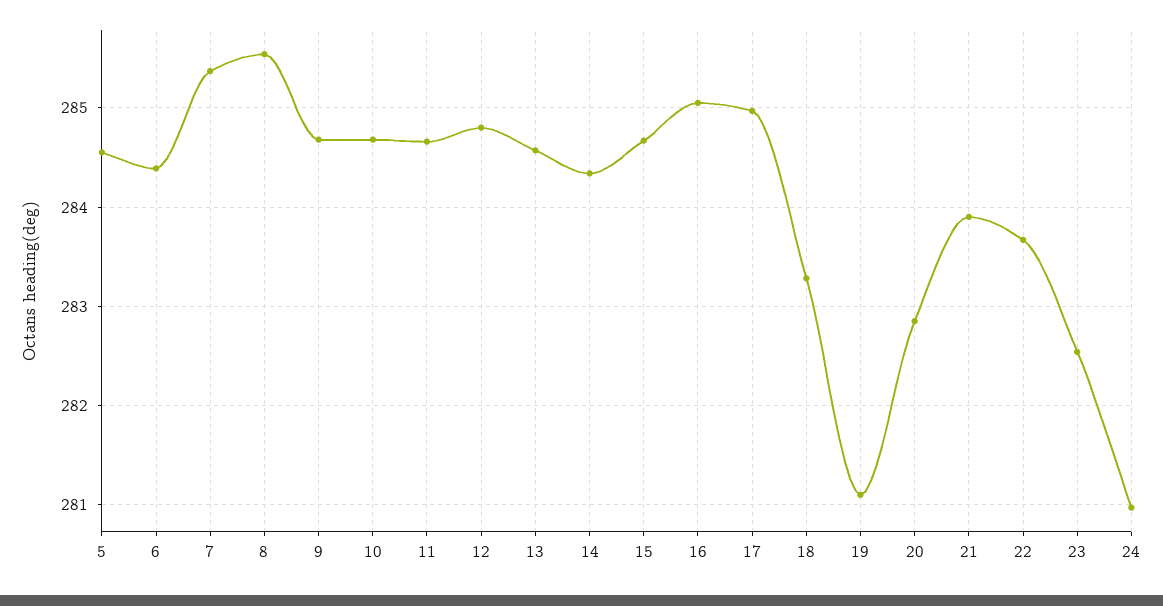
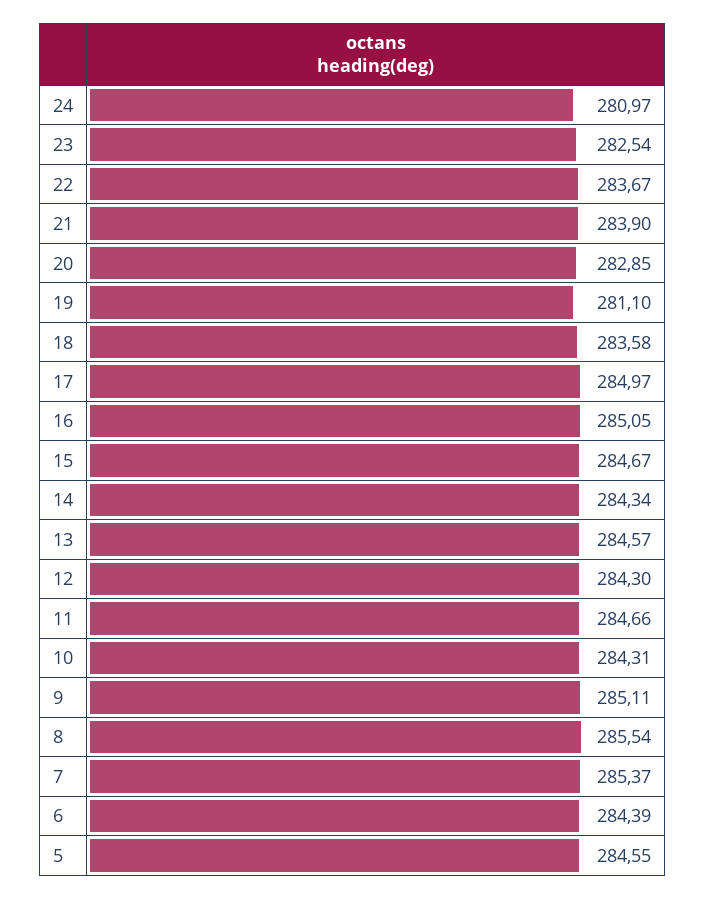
9: 284.7 -> 285.11
10: 284.7 -> 284.31
12: 284.8 -> 284.3
18: 283.3 -> 283.58

